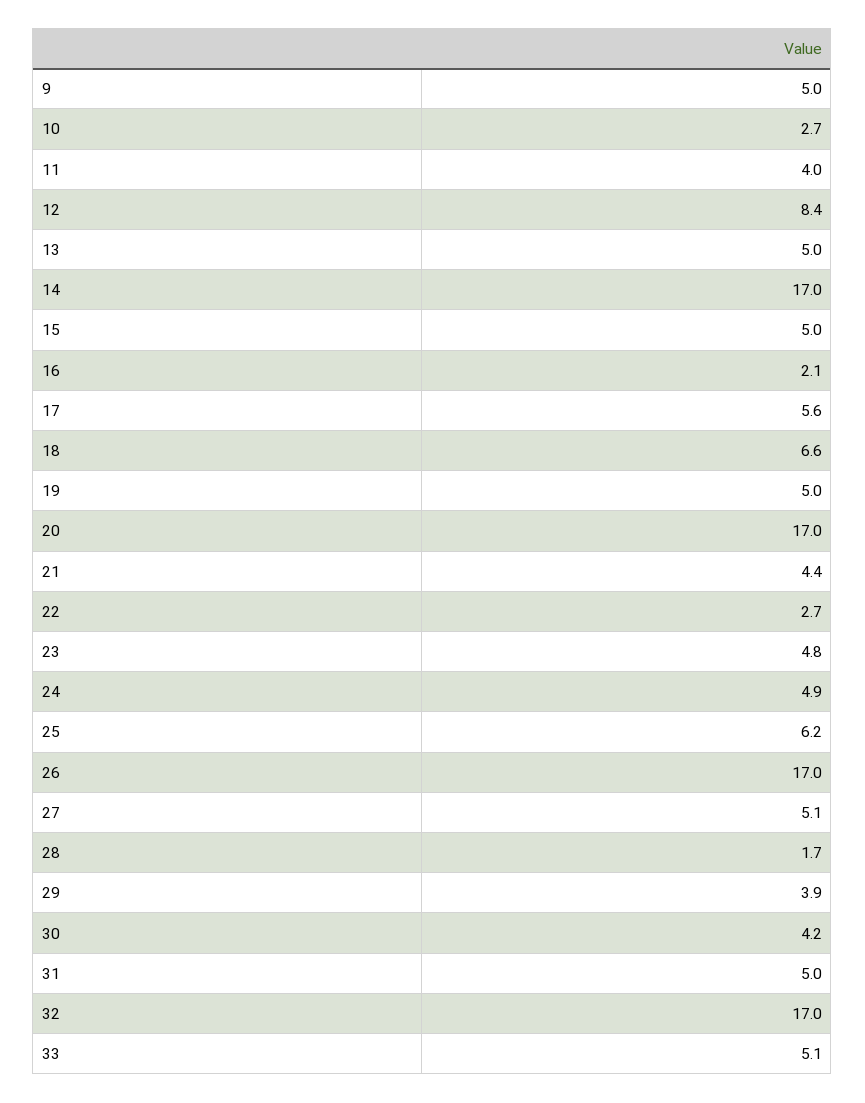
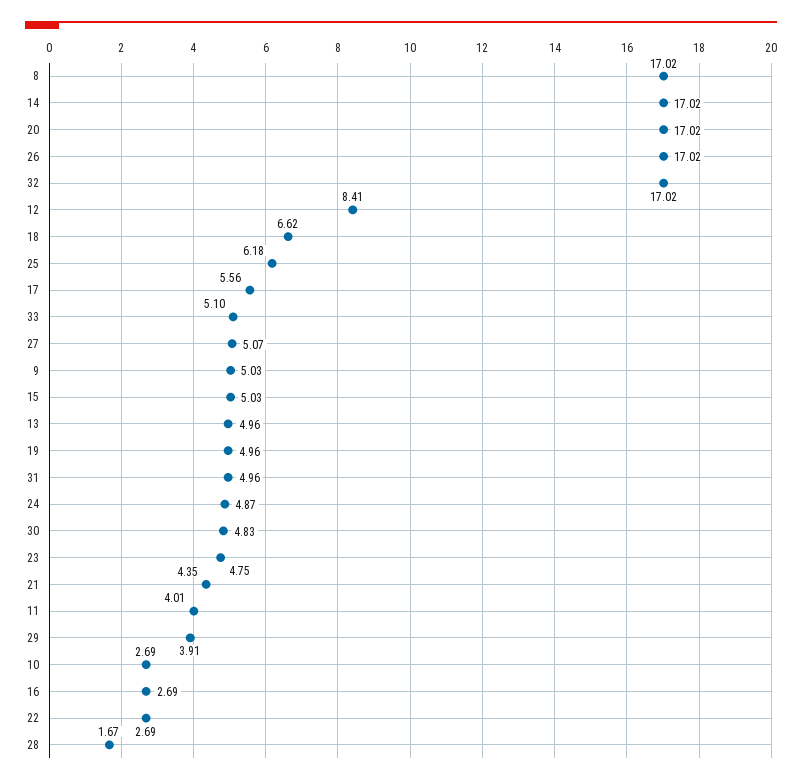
16: 2.1 -> 2.69
30: 4.2 -> 4.83
8: none -> 17.02

